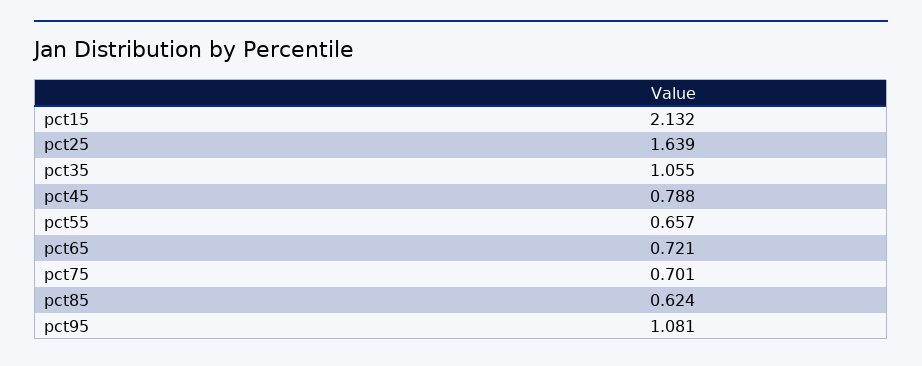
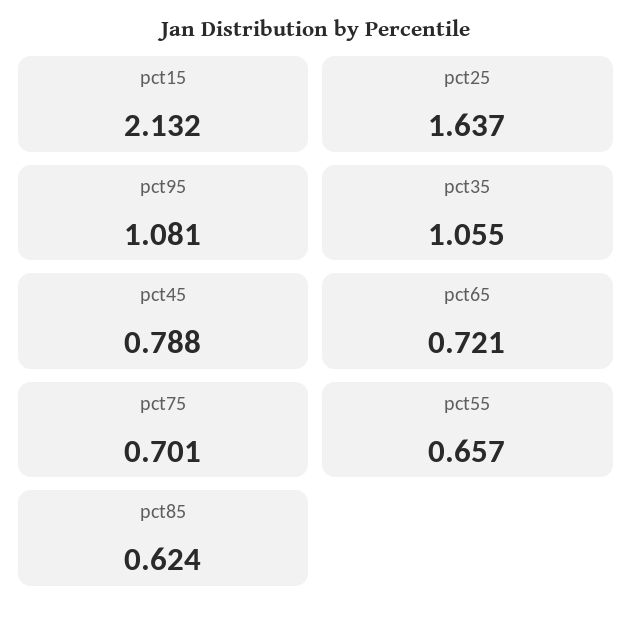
pct25: 1.639 -> 1.637

